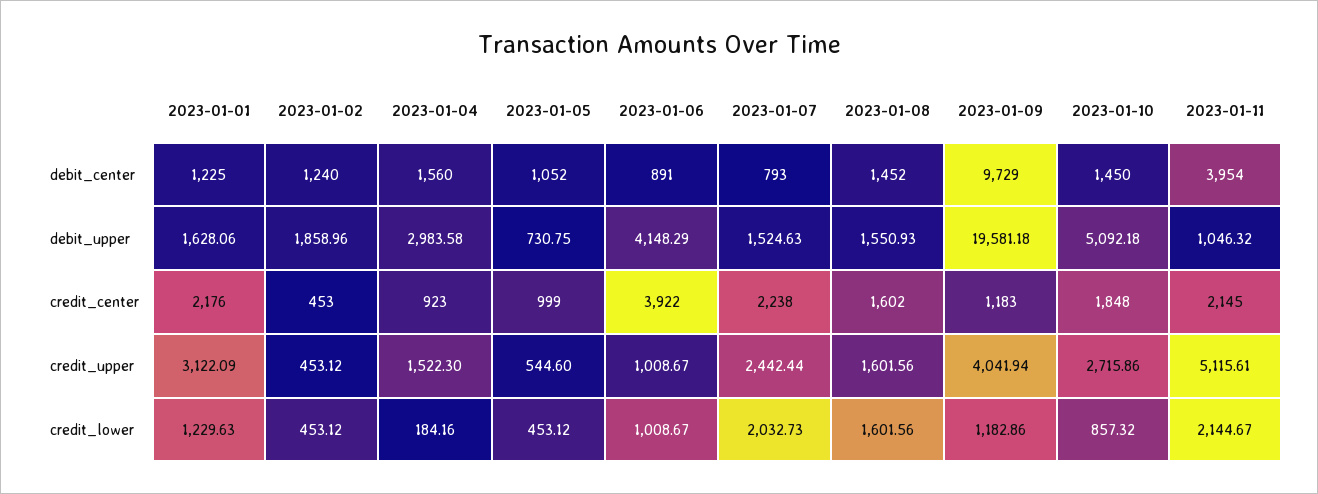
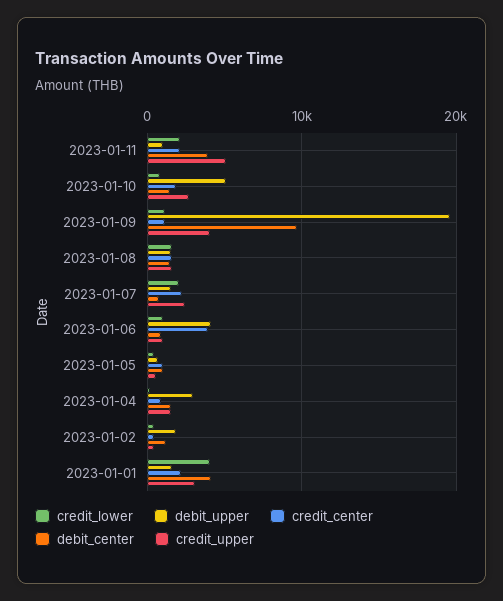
debit_center, 2023-01-01: 1225 -> 4000
credit_lower, 2023-01-01: 1229.63 -> 4000

